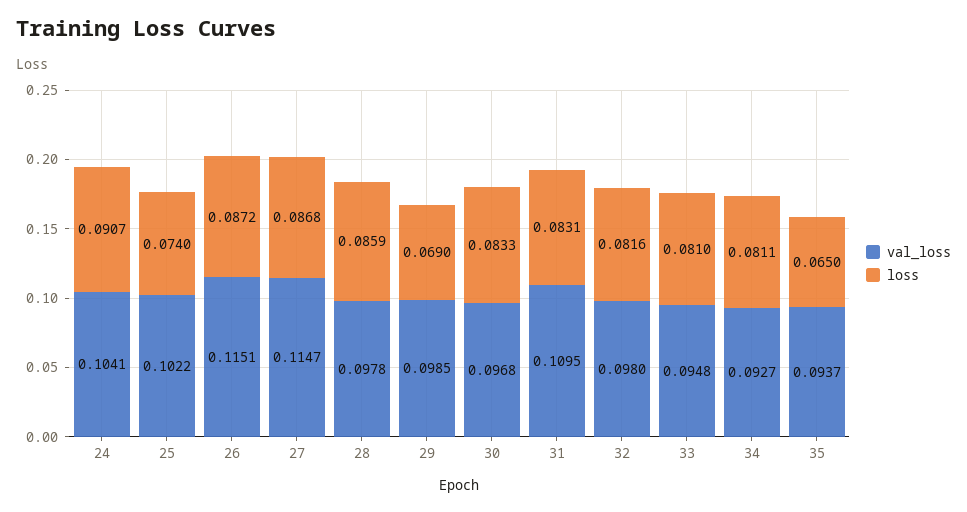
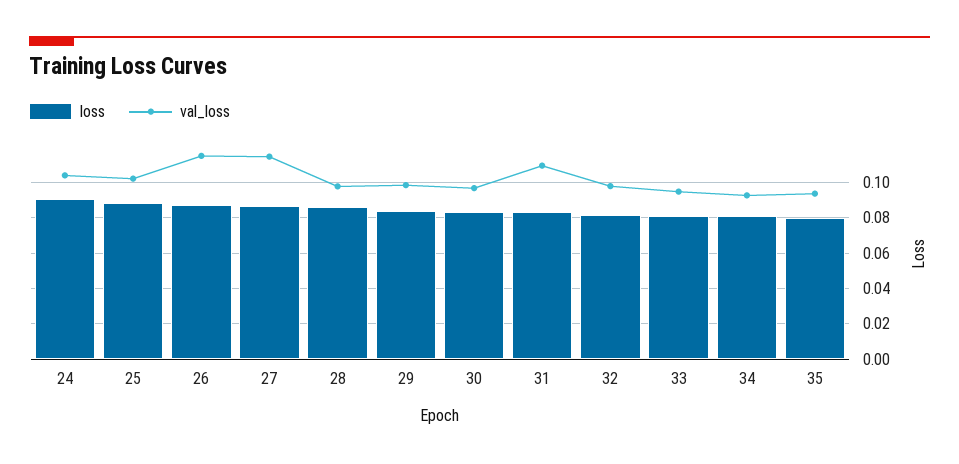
loss, 25: 0.074 -> 0.09
loss, 29: 0.069 -> 0.085
loss, 35: 0.065 -> 0.08

